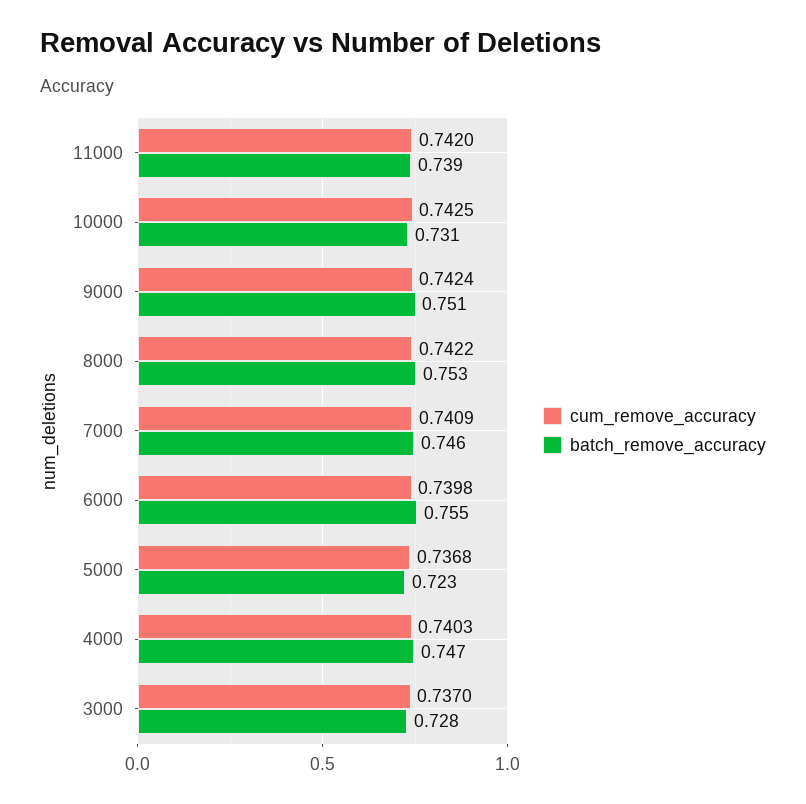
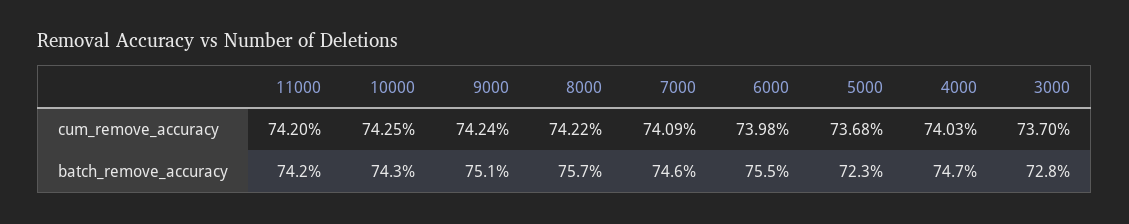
batch_remove_accuracy, 11000: 0.739 -> 0.742
batch_remove_accuracy, 10000: 0.731 -> 0.743
batch_remove_accuracy, 8000: 0.753 -> 0.757

